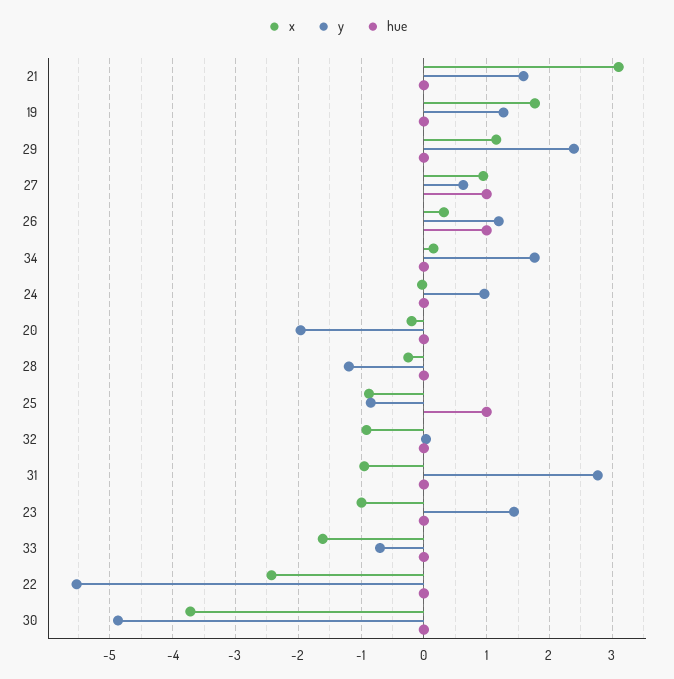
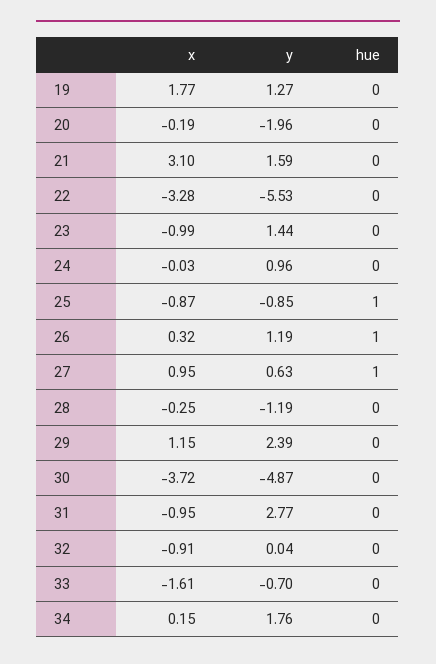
x, 22: -2.4 -> -3.28

